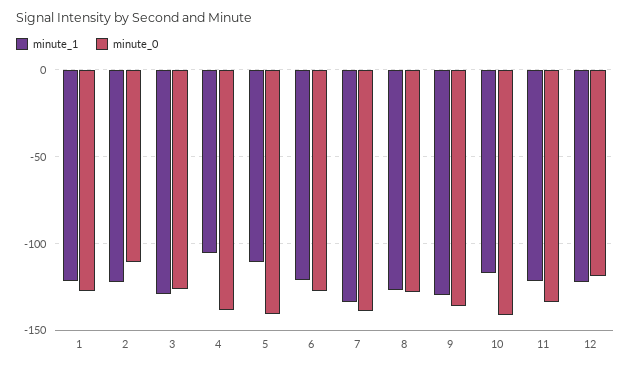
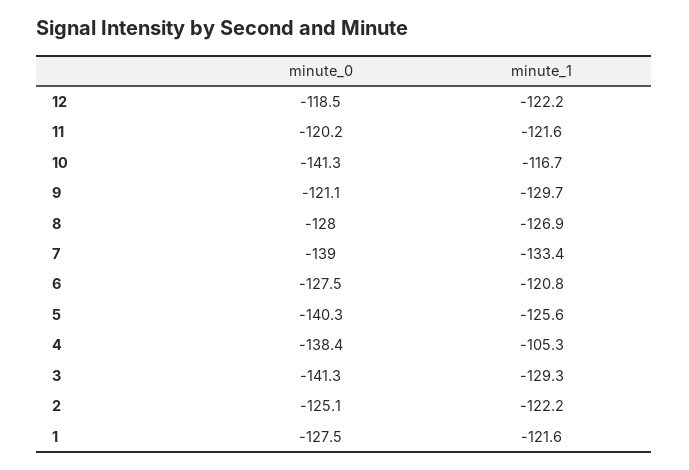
minute_0, 2: -110 -> -125.1
minute_0, 3: -125 -> -141.3
minute_1, 5: -110 -> -125.6
minute_0, 9: -135 -> -121.1
minute_0, 11: -135 -> -120.2

